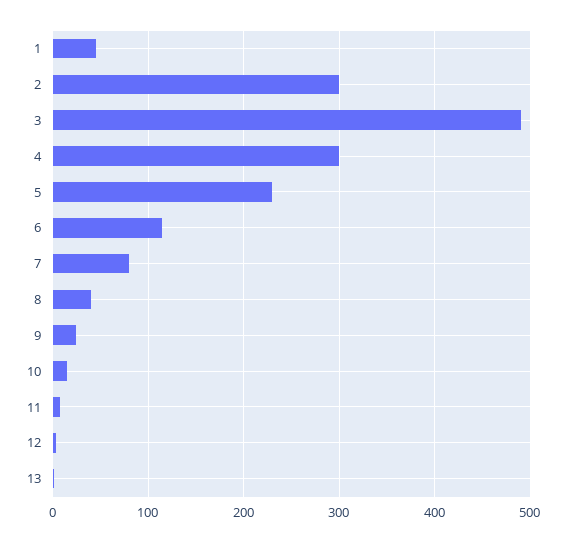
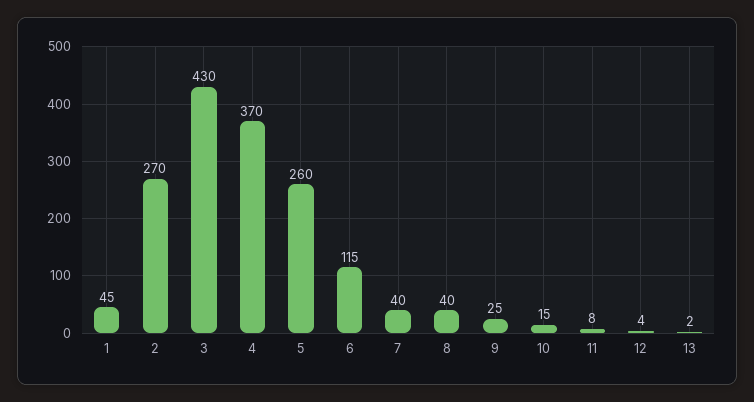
2: 300 -> 270
3: 490 -> 430
4: 300 -> 370
5: 230 -> 260
7: 80 -> 40

